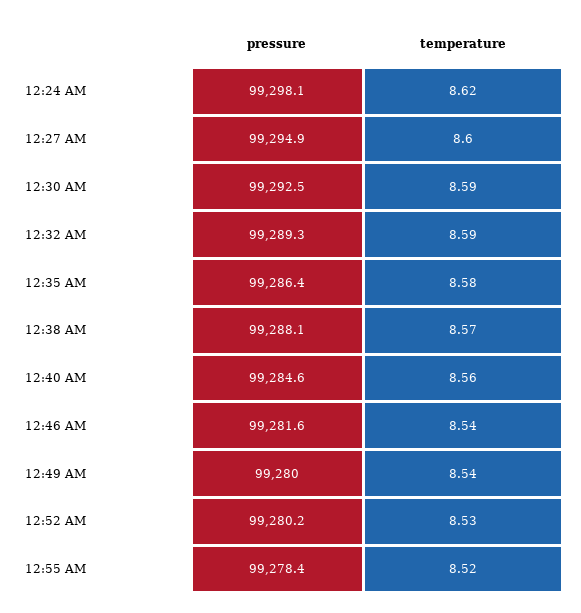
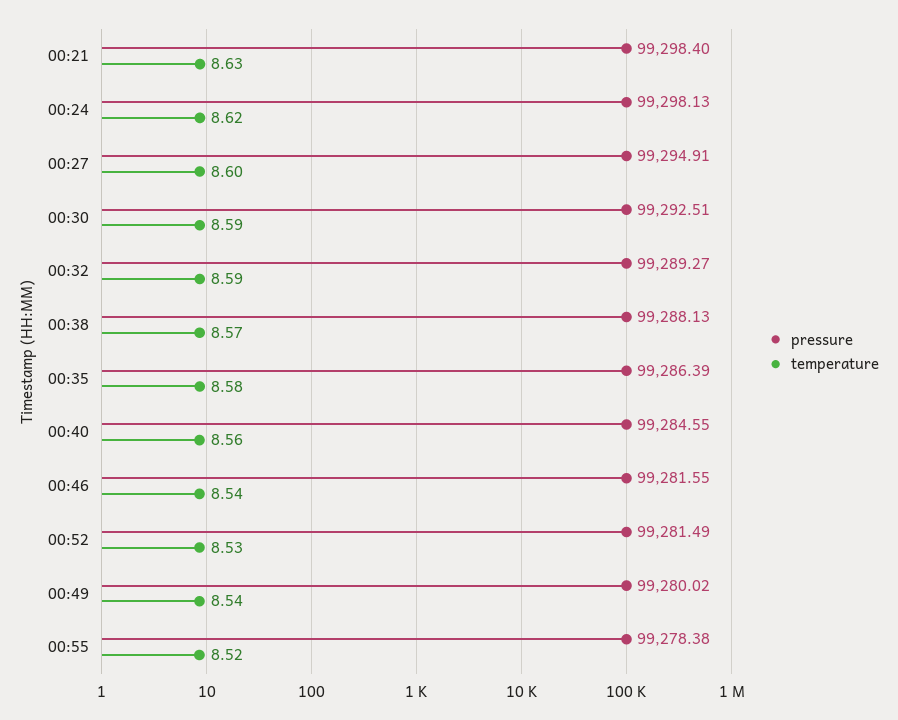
pressure, 12:52 AM: 99280.2 -> 99281.49
pressure, 00:21: none -> 99298.4
temperature, 00:21: none -> 8.63

